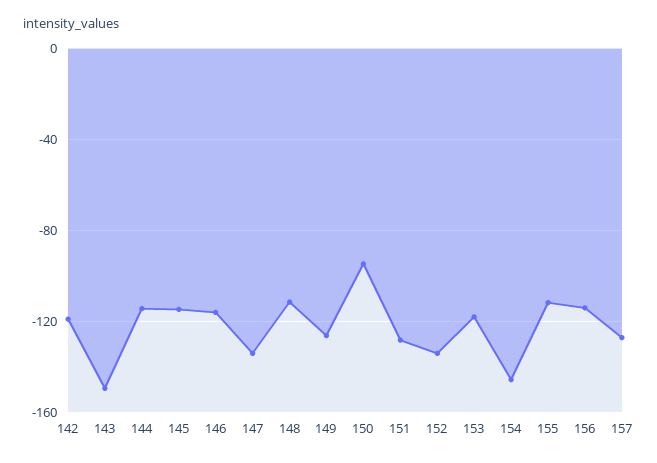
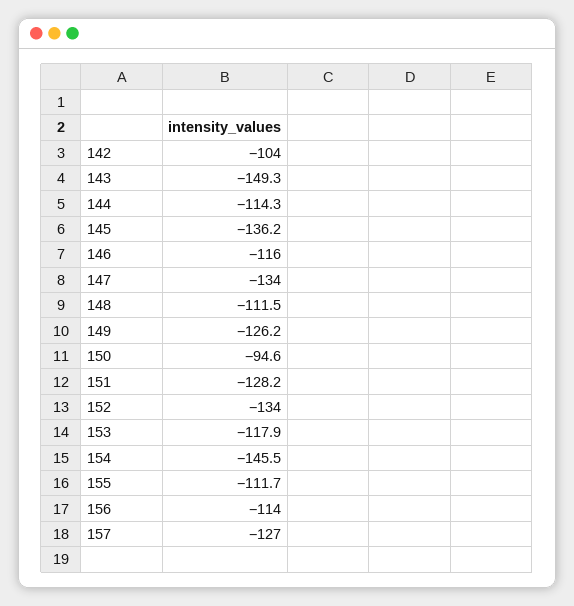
142: -120 -> -104
145: -115 -> -136.2

